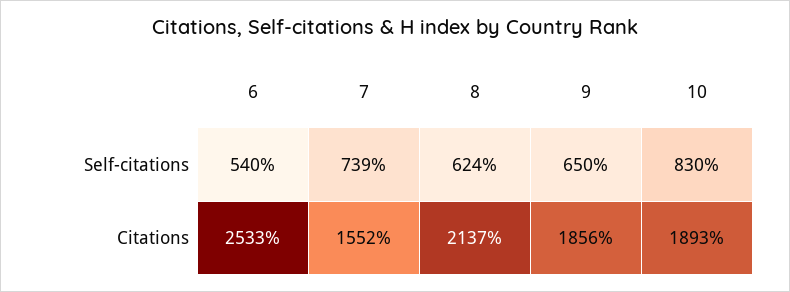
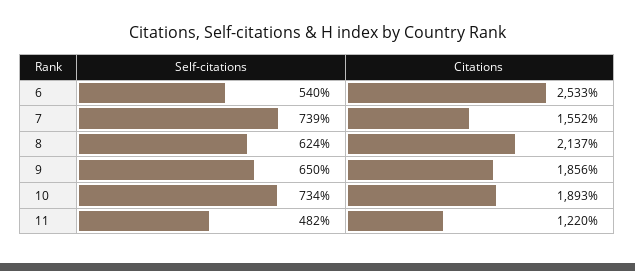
10, Self-citations: 830 -> 734
11, Self-citations: none -> 482
11, Citations: none -> 1220

